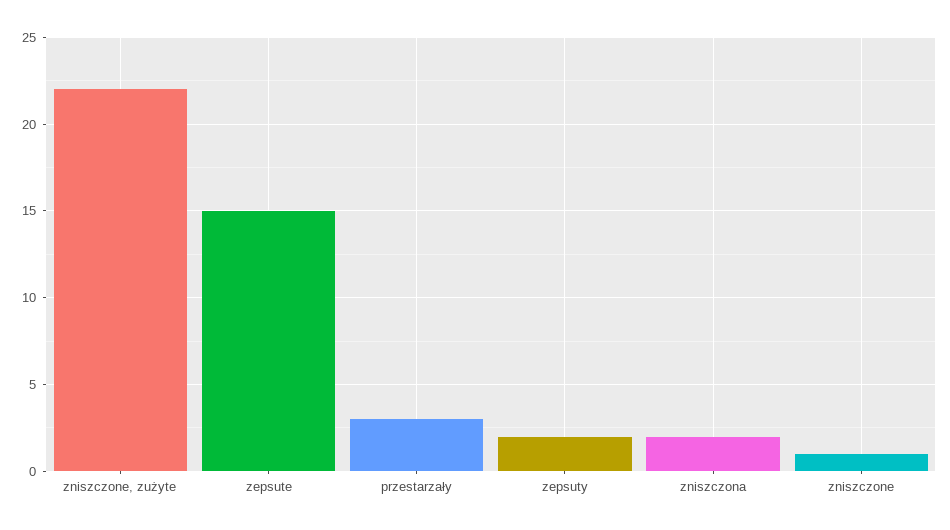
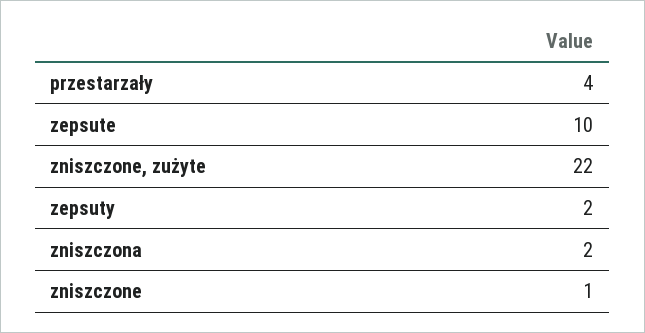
zepsute: 15 -> 10
przestarzały: 3 -> 4

